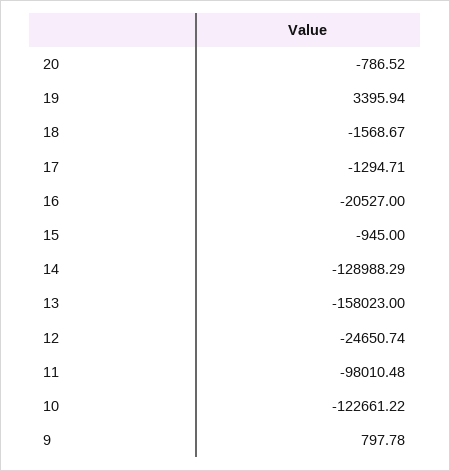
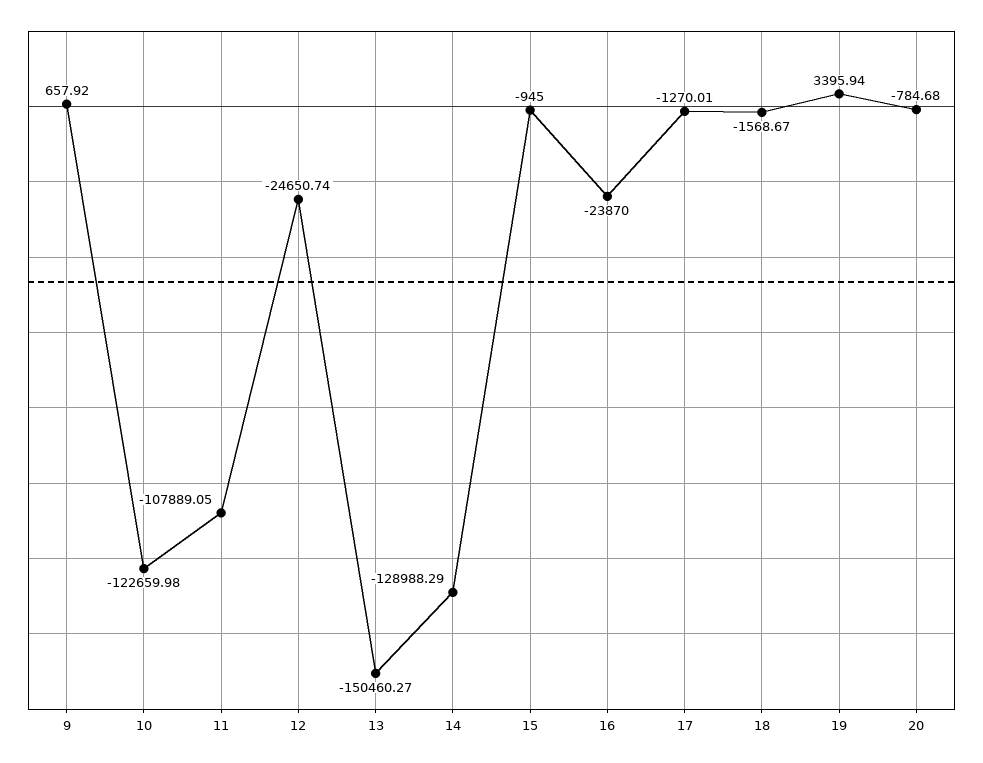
20: -786.52 -> -784.68
17: -1294.71 -> -1270.01
16: -20527 -> -23870
13: -158023 -> -150460.27
11: -98010.48 -> -107889.05
10: -122661.22 -> -122659.98
9: 797.78 -> 657.92

